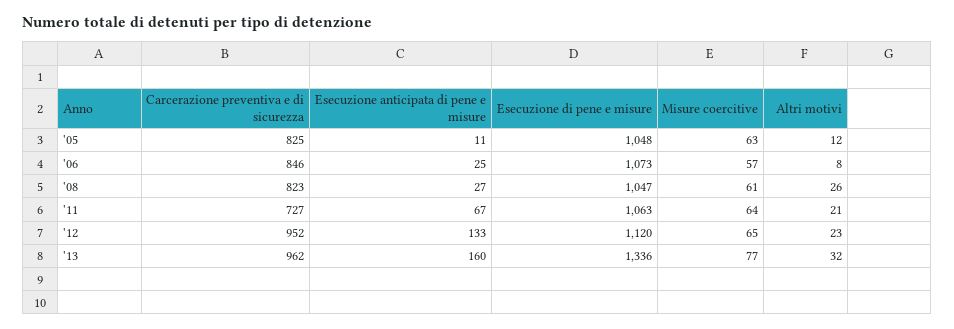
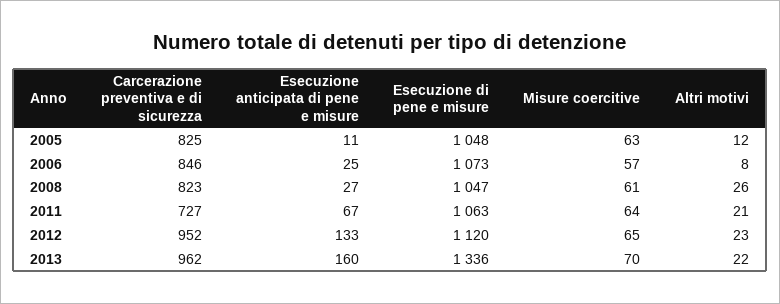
Misure coercitive, '13: 77 -> 70
Altri motivi, '13: 32 -> 22

